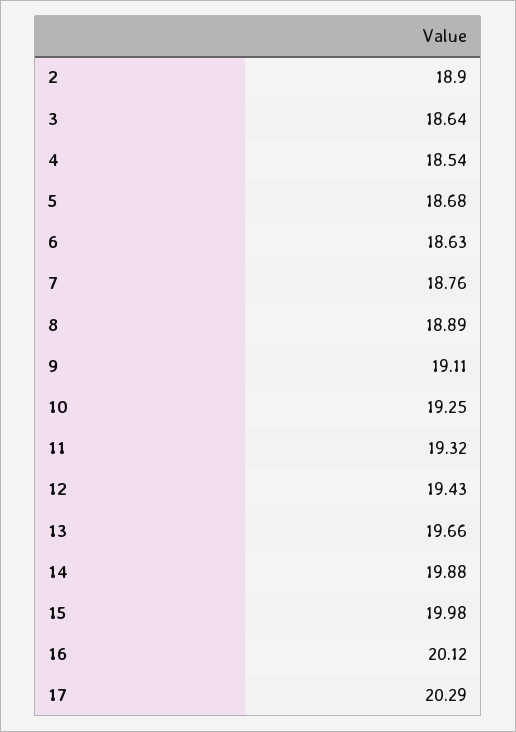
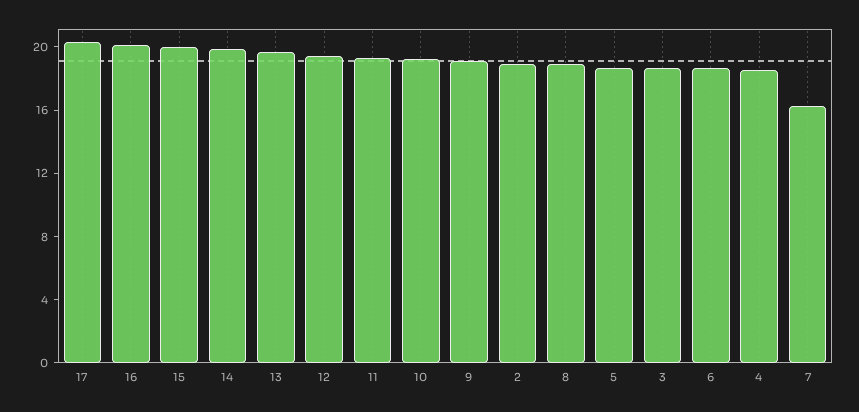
7: 18.76 -> 16

